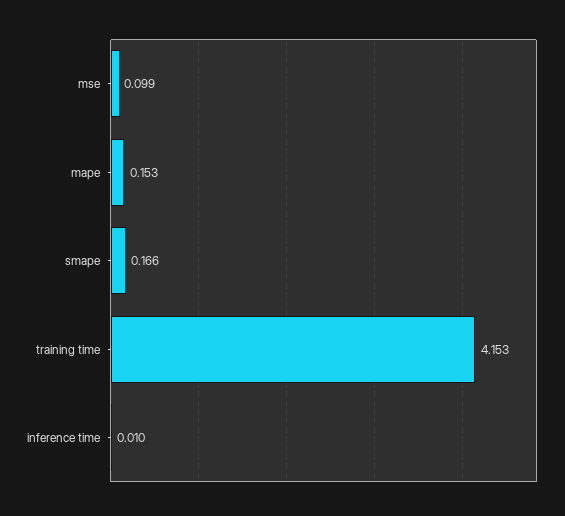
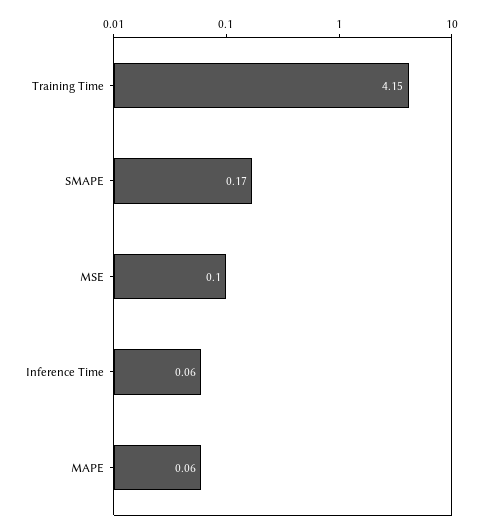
mape: 0.153 -> 0.06
inference time: 0.01 -> 0.06

